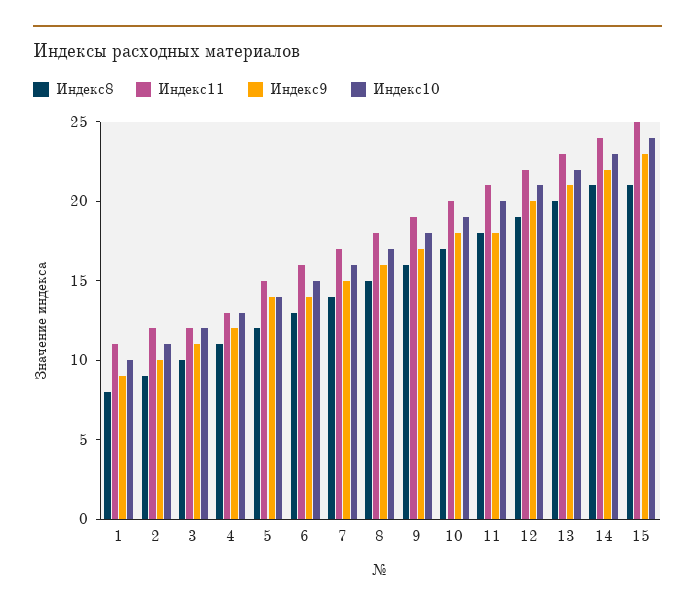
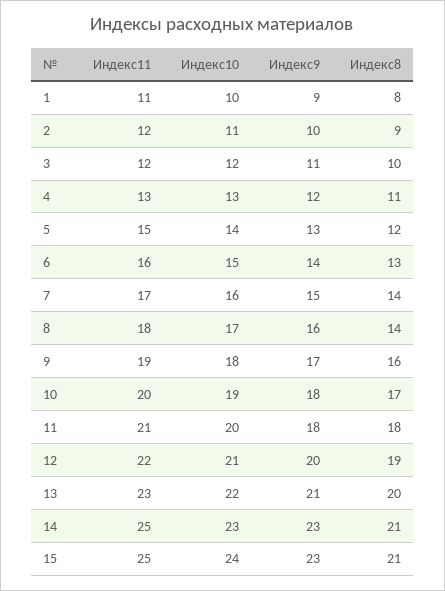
Индекс9, 5: 14 -> 13
Индекс8, 8: 15 -> 14
Индекс11, 14: 24 -> 25
Индекс9, 14: 22 -> 23

